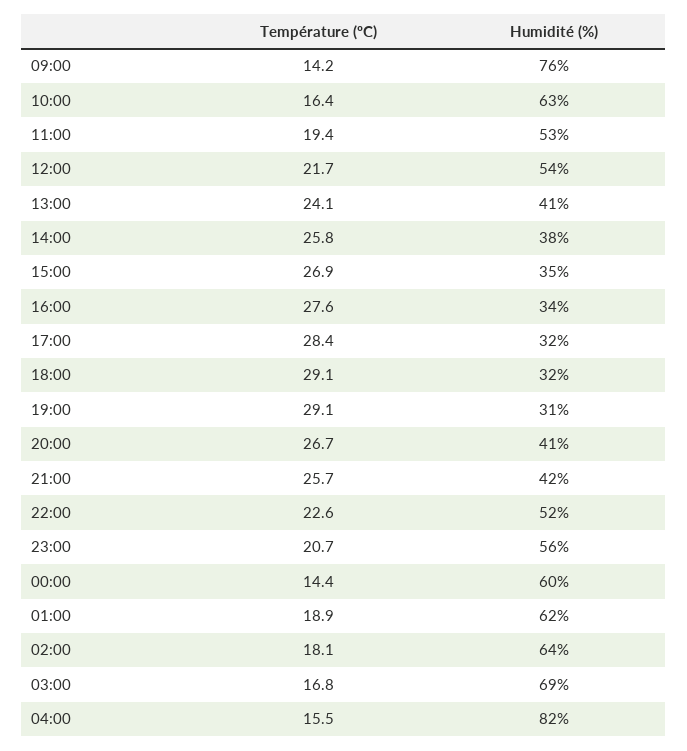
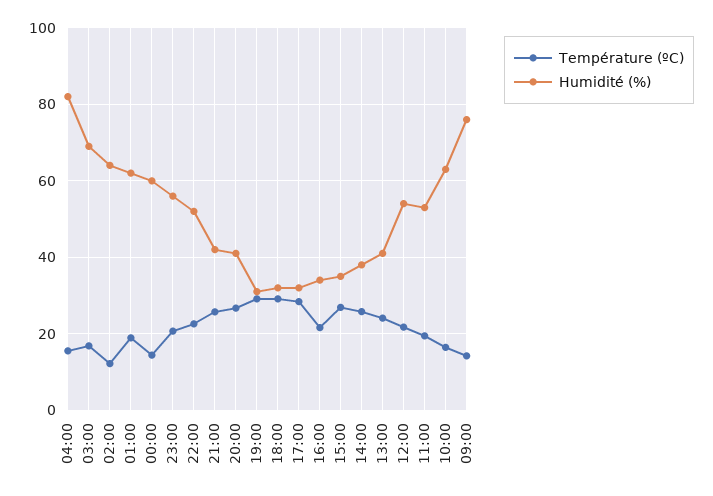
Température (ºC), 16:00: 27.6 -> 22
Température (ºC), 02:00: 18.1 -> 12

